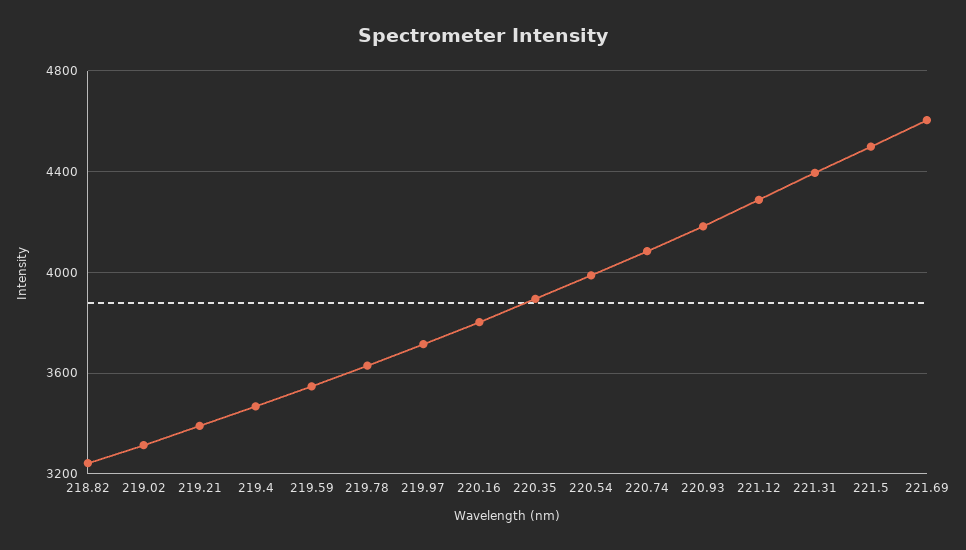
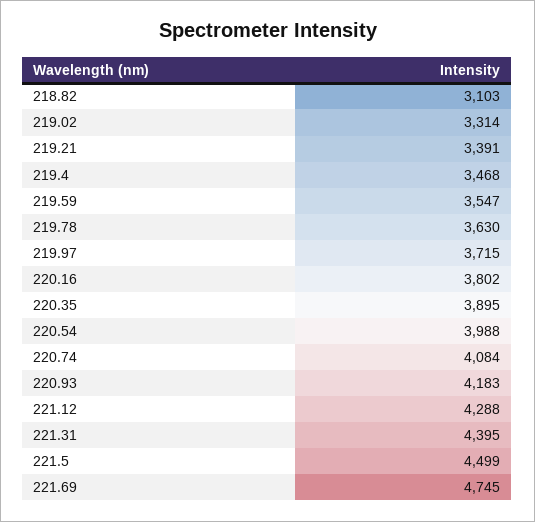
218.82: 3250 -> 3103
221.69: 4600 -> 4745

